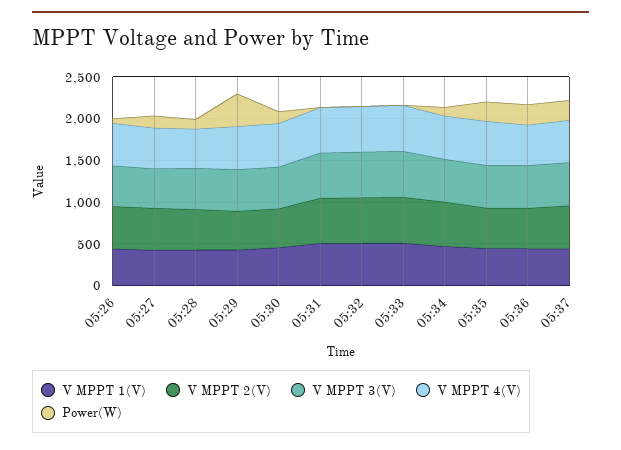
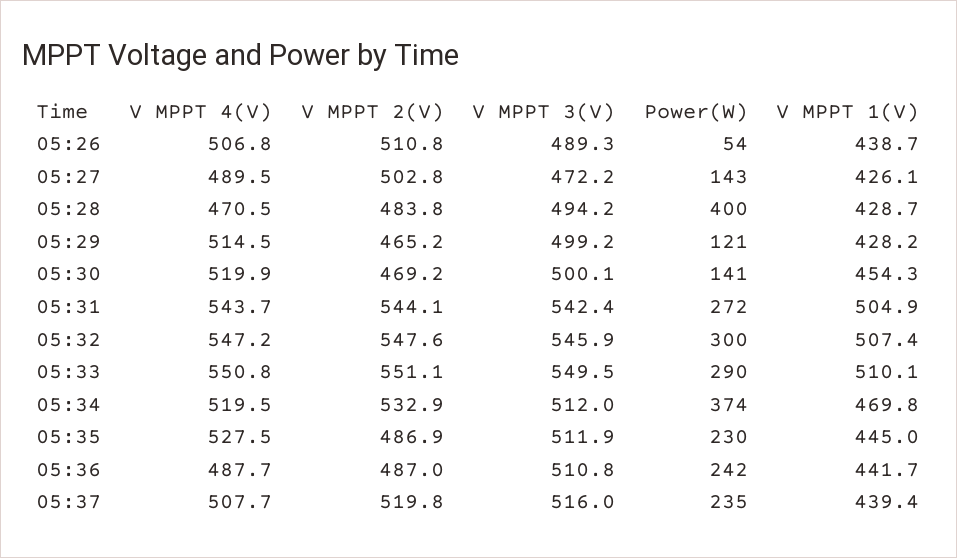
Power(W), 05:28: 100 -> 400
Power(W), 05:29: 400 -> 121
Power(W), 05:31: 0 -> 272
Power(W), 05:32: 0 -> 300
Power(W), 05:33: 0 -> 290
Power(W), 05:34: 100 -> 374

